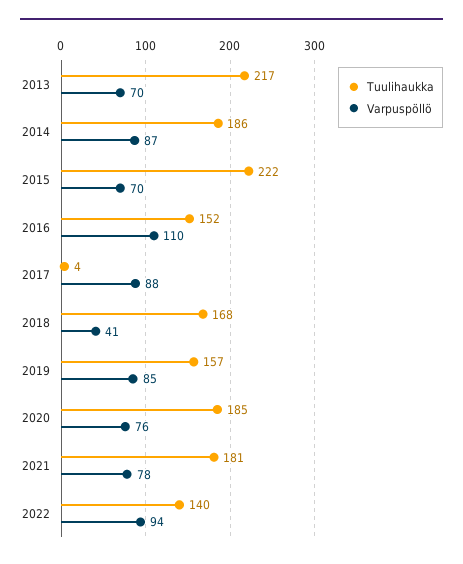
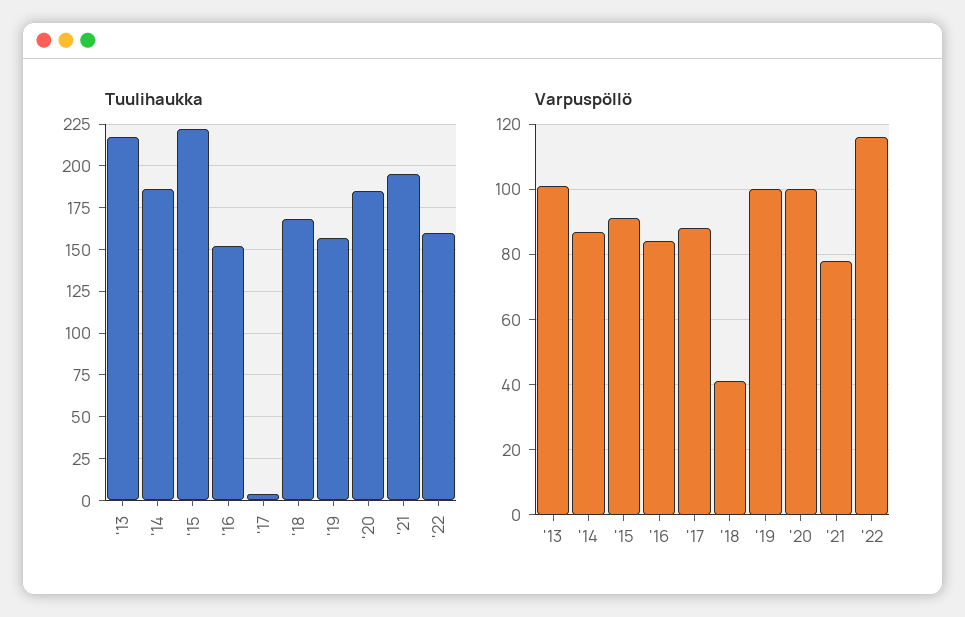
Varpuspöllö, 2013: 70 -> 100
Varpuspöllö, 2015: 70 -> 90
Varpuspöllö, 2016: 110 -> 85
Varpuspöllö, 2019: 85 -> 100
Varpuspöllö, 2020: 76 -> 100
Tuulihaukka, 2021: 181 -> 195
Tuulihaukka, 2022: 140 -> 160
Varpuspöllö, 2022: 94 -> 115

